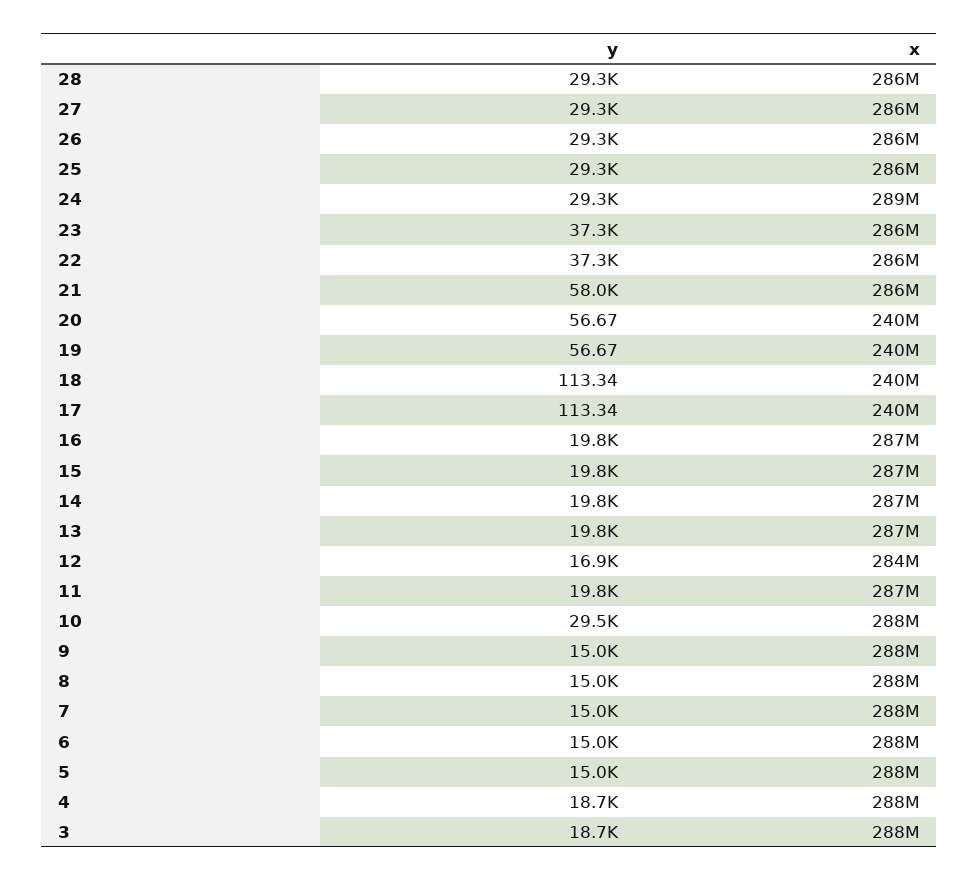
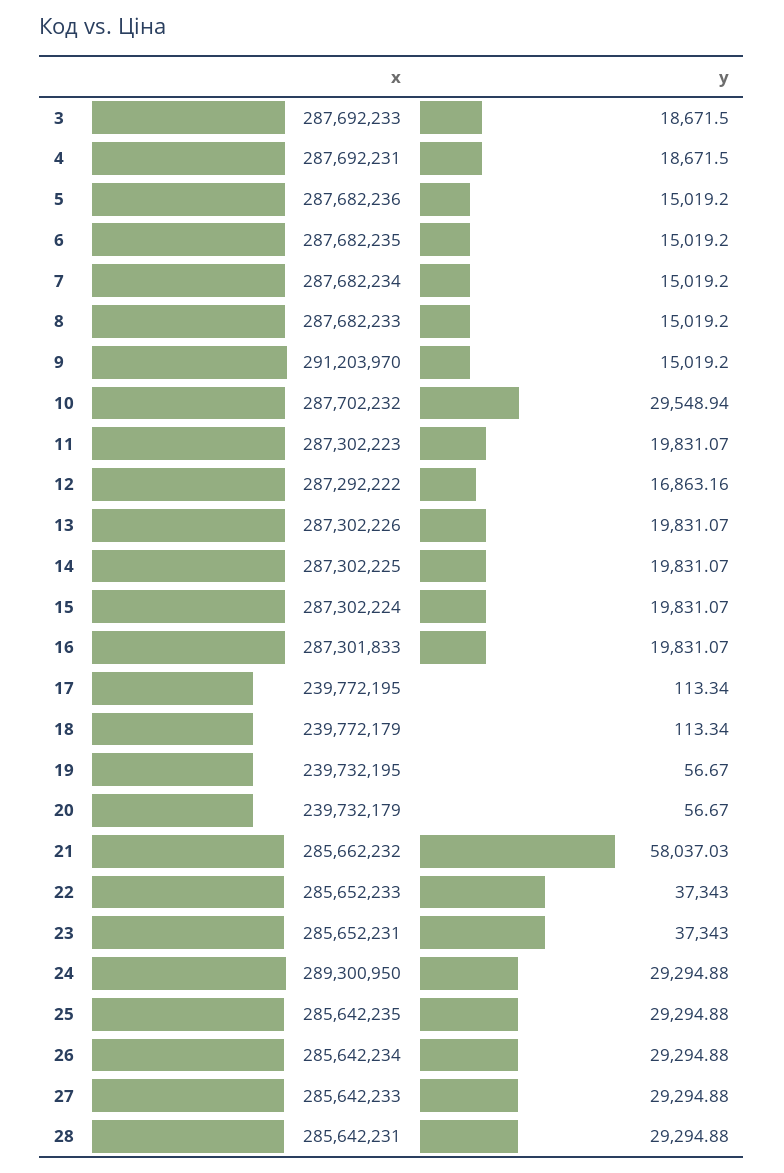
x, 12: 284000000 -> 287292222
x, 9: 288000000 -> 291203970

